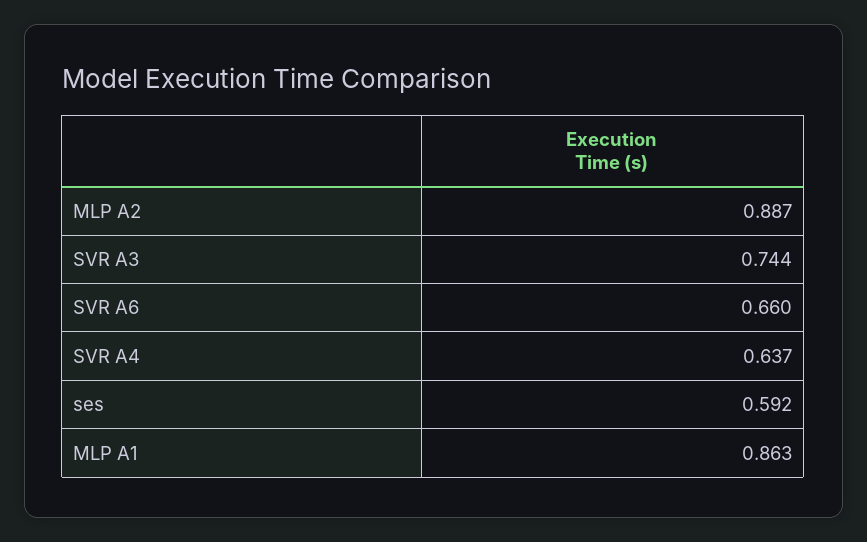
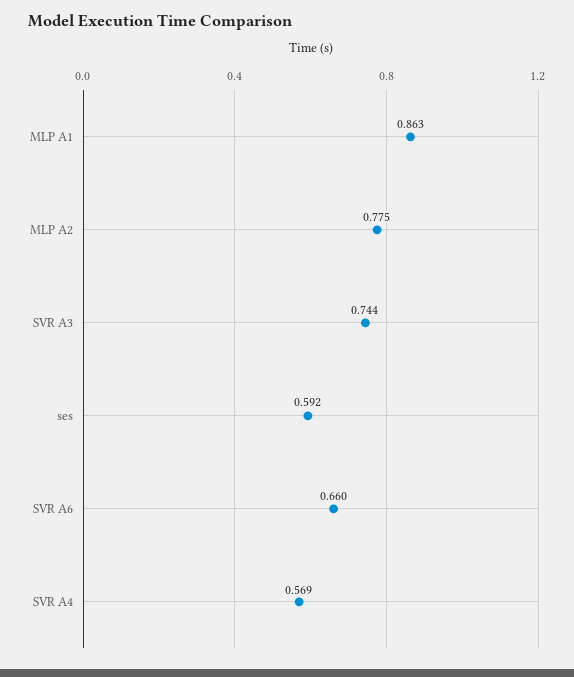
MLP A2: 0.887 -> 0.775
SVR A4: 0.637 -> 0.569

